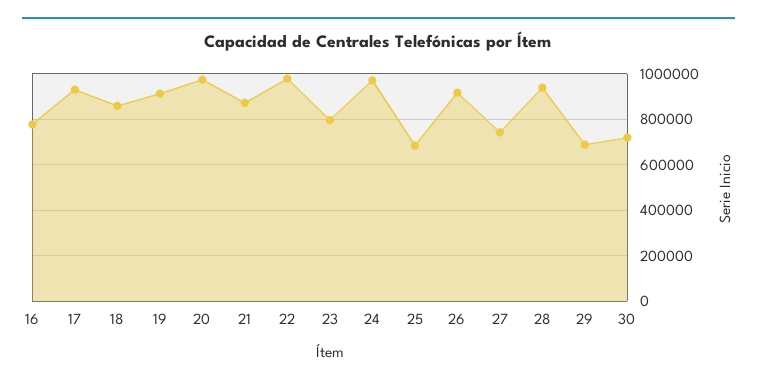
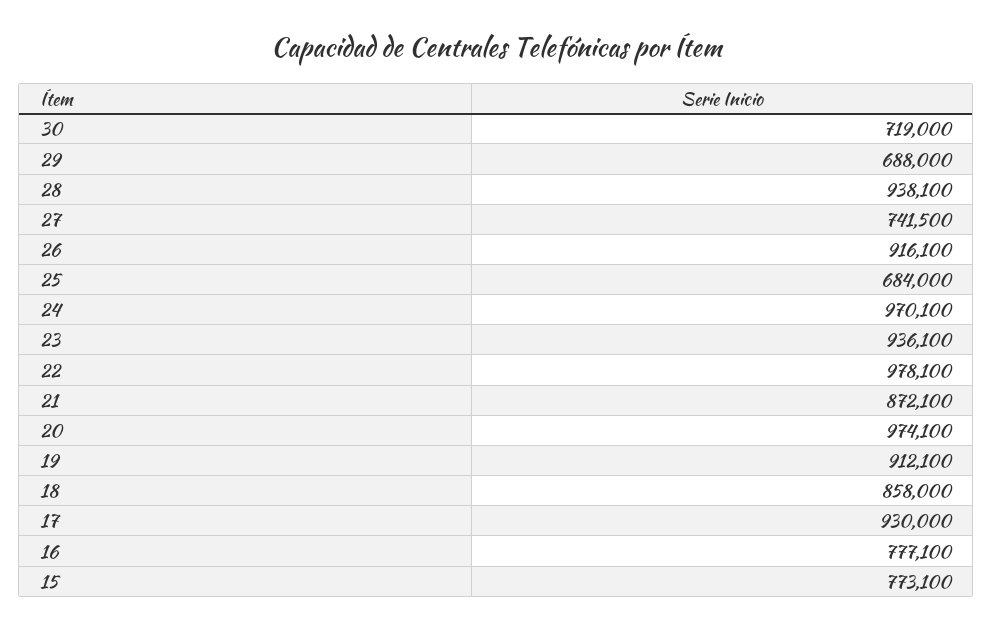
23: 800000 -> 936100
15: none -> 773100

